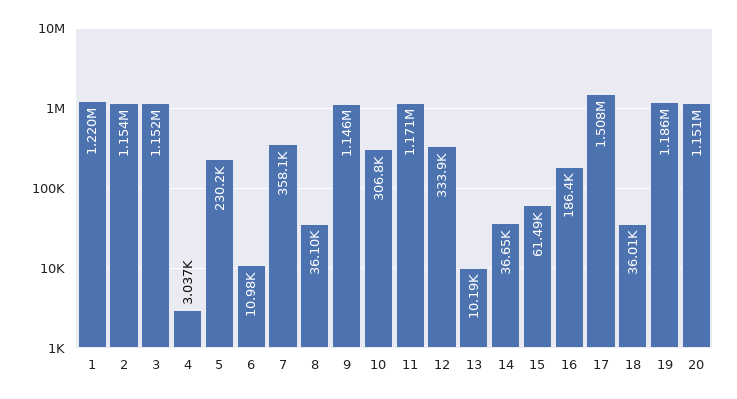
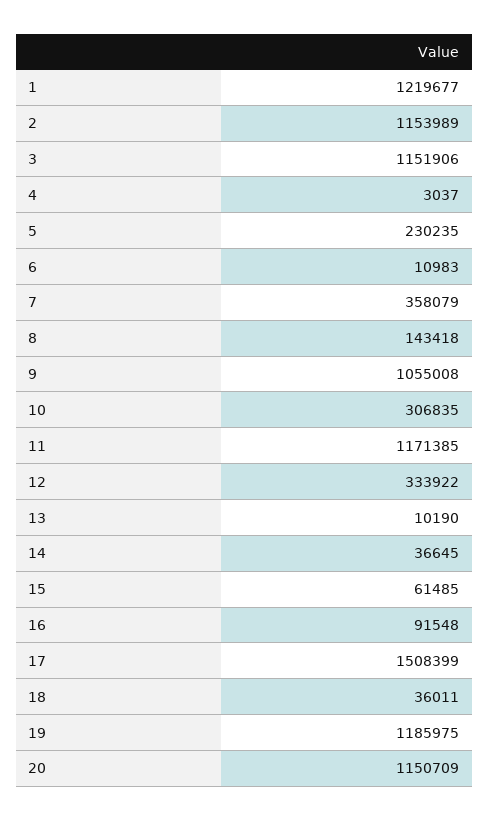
8: 36100 -> 143418
9: 1146000 -> 1055008
16: 186400 -> 91548

